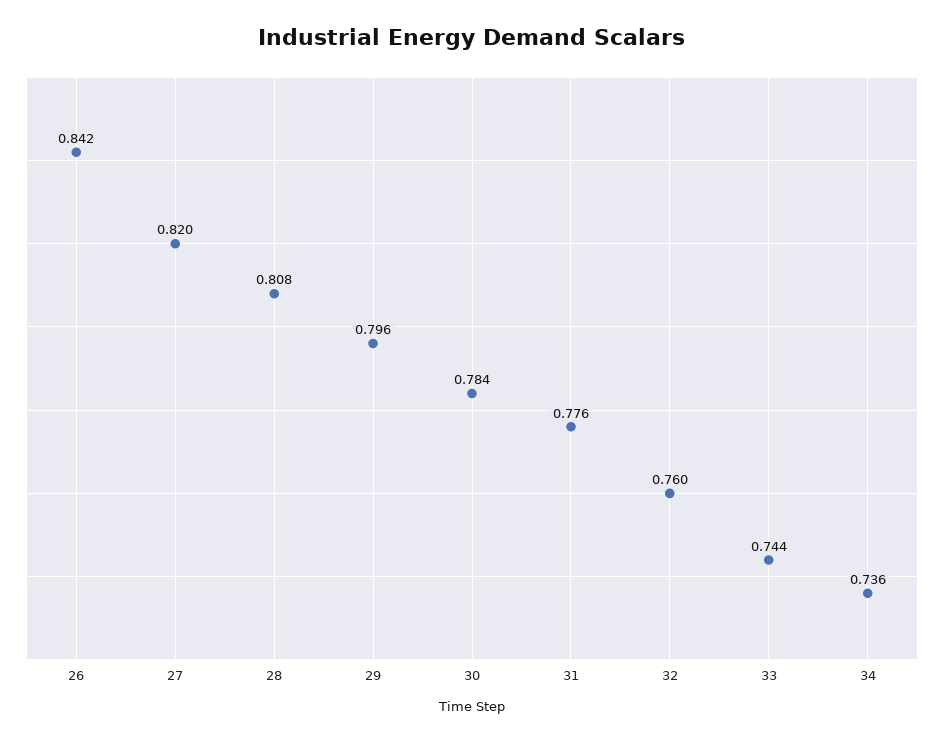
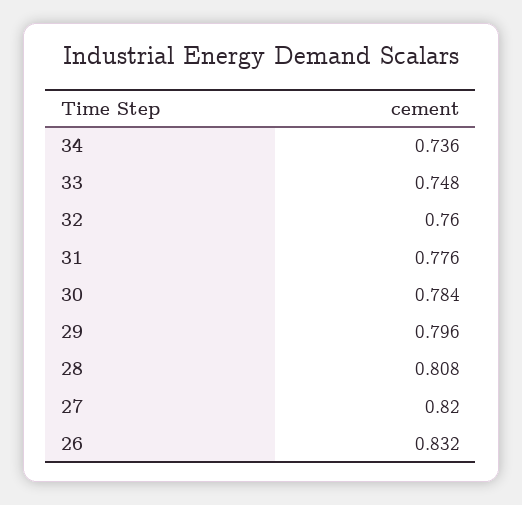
26: 0.842 -> 0.832
33: 0.744 -> 0.748

